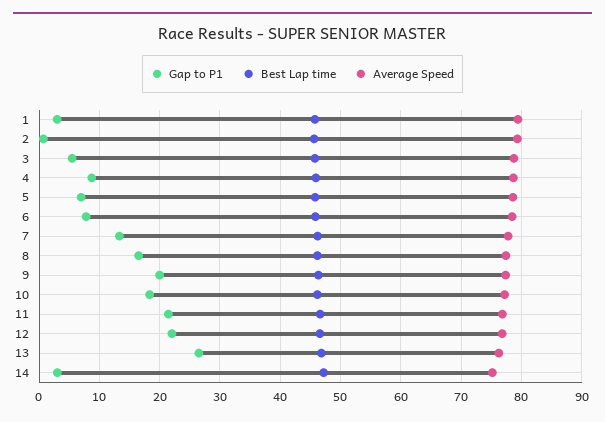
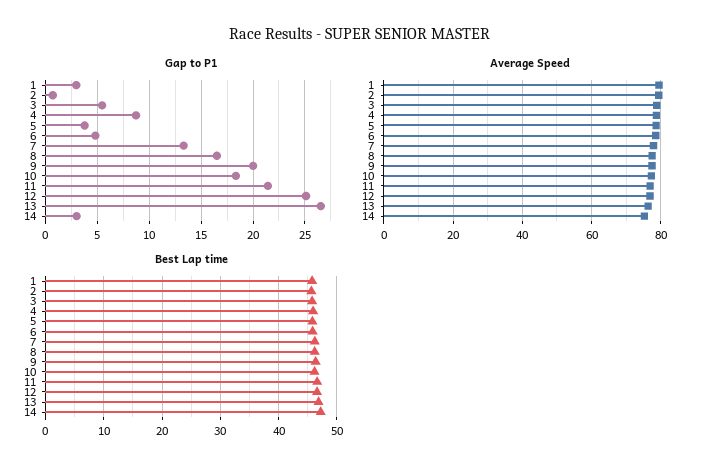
Gap to P1, 5: 7 -> 4
Gap to P1, 6: 8 -> 5
Gap to P1, 12: 22 -> 25

